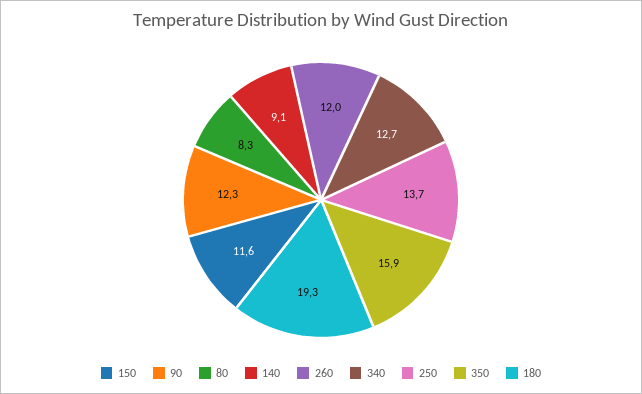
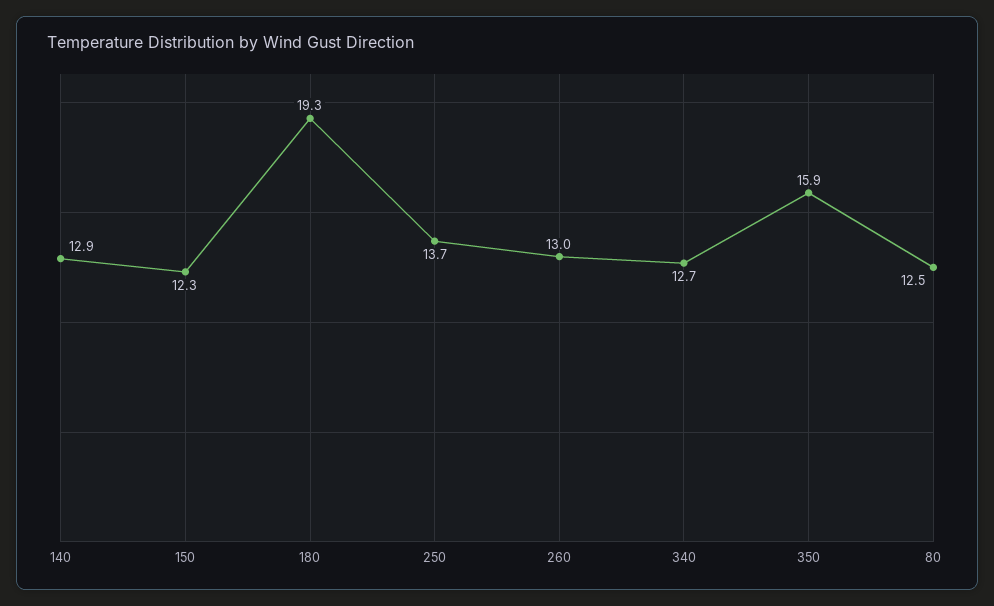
150: 11.6 -> 12.3
90: 12.3 -> none
80: 8.3 -> 12.5
140: 9.1 -> 12.9
260: 12 -> 13

